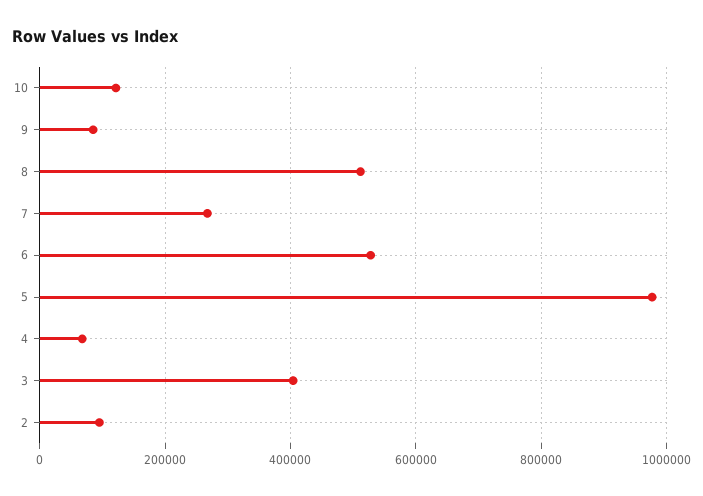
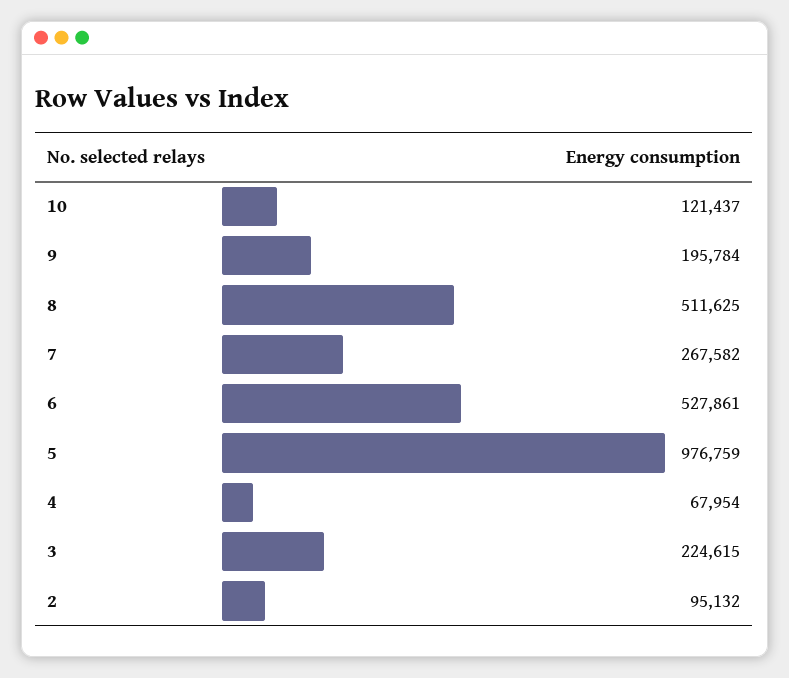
9: 80000 -> 195784
3: 400000 -> 224615

